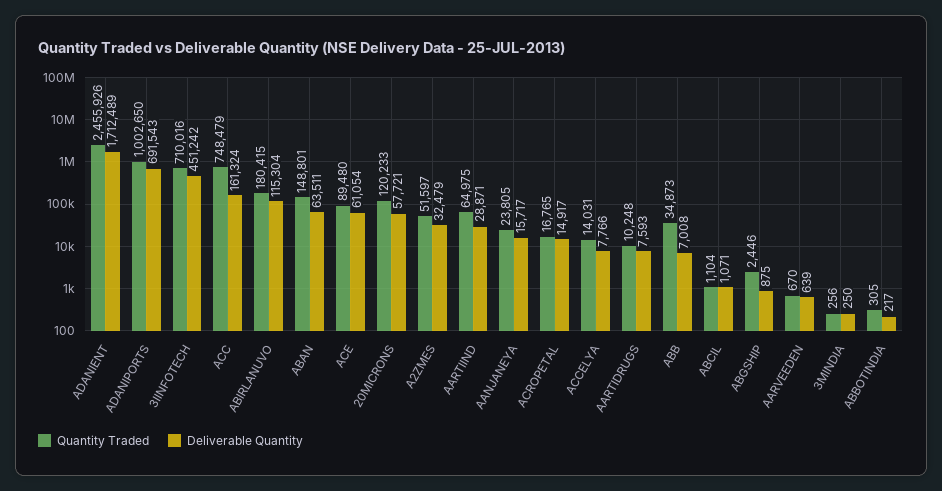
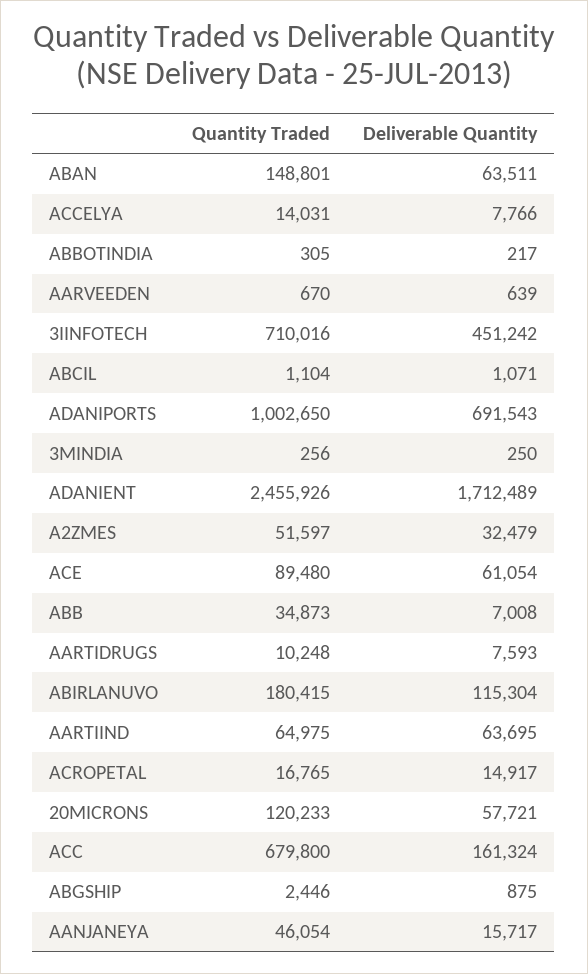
Quantity Traded, ACC: 748479 -> 679800
Deliverable Quantity, AARTIIND: 28871 -> 63695
Quantity Traded, AANJANEYA: 23805 -> 46054

